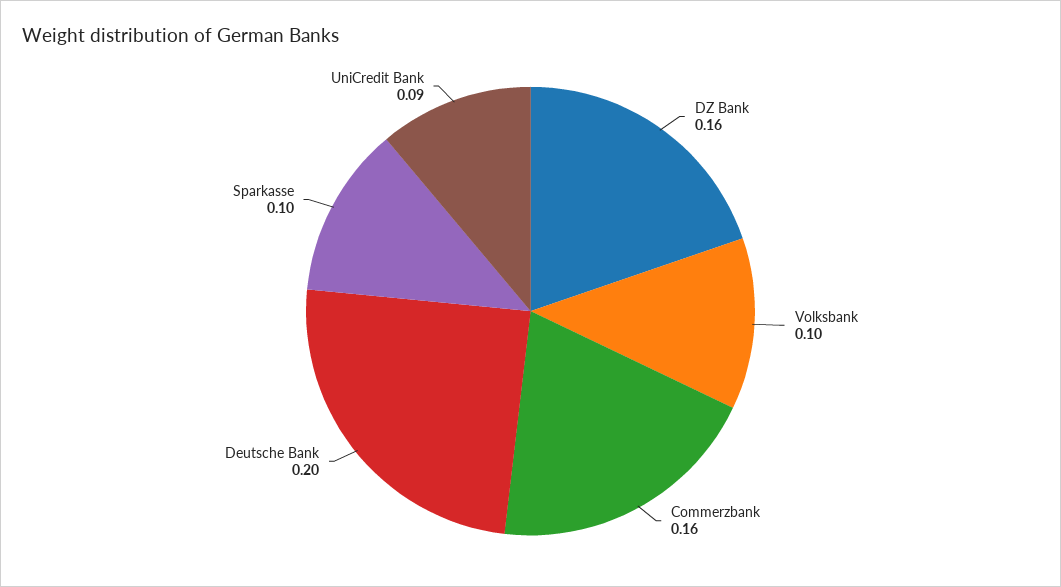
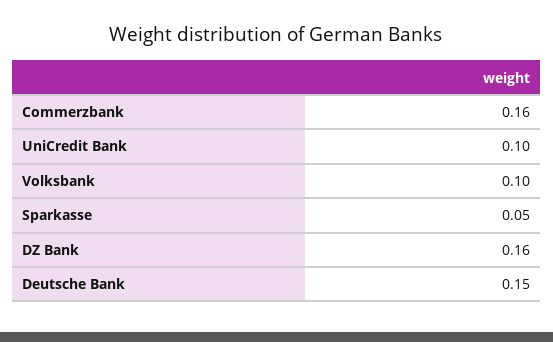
Deutsche Bank: 0.2 -> 0.15
Sparkasse: 0.1 -> 0.05
UniCredit Bank: 0.09 -> 0.1

